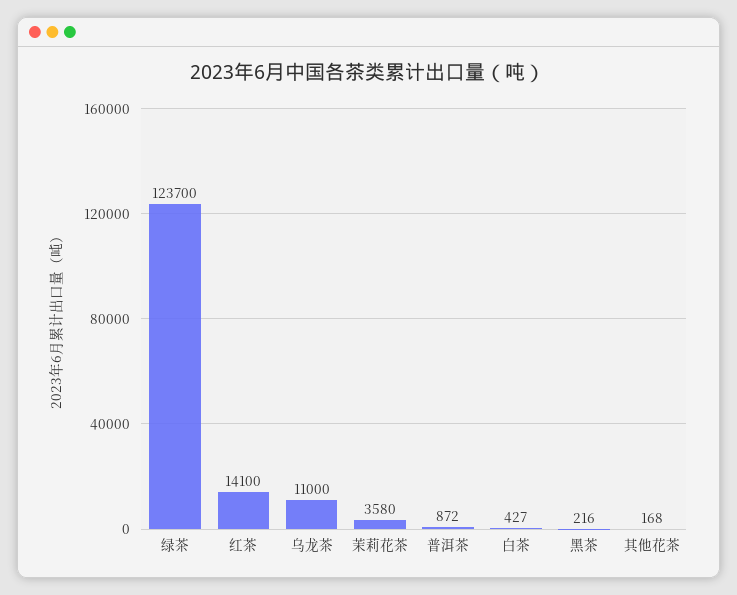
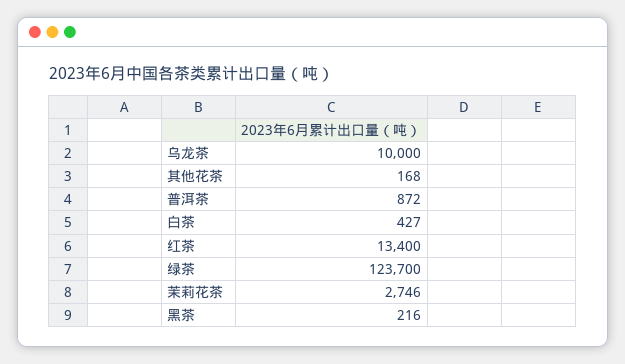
红茶: 14100 -> 13400
乌龙茶: 11000 -> 10000
茉莉花茶: 3580 -> 2746

